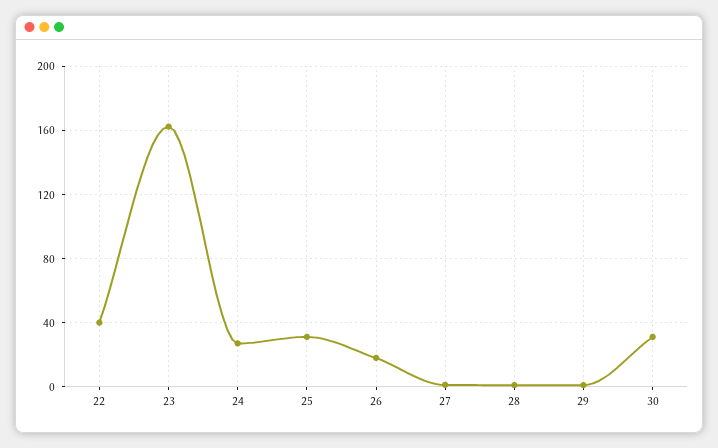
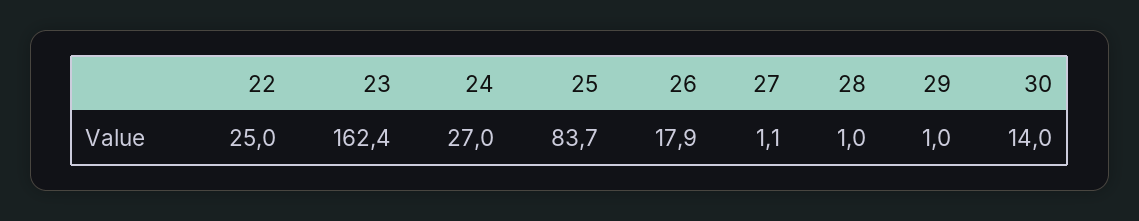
22: 40 -> 25
25: 30 -> 83.7
30: 30 -> 14

